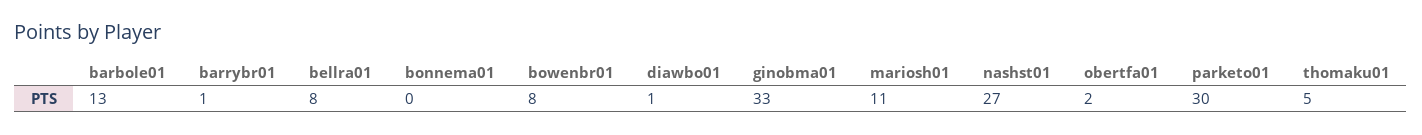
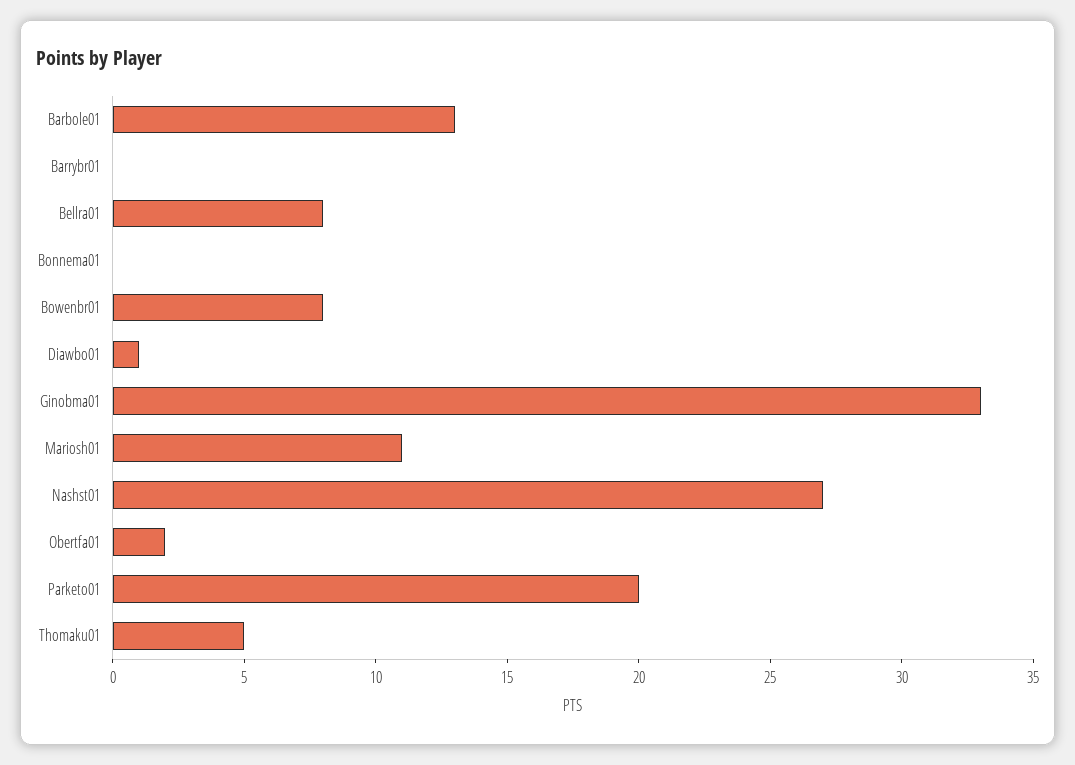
barrybr01: 1 -> 0
parketo01: 30 -> 20

